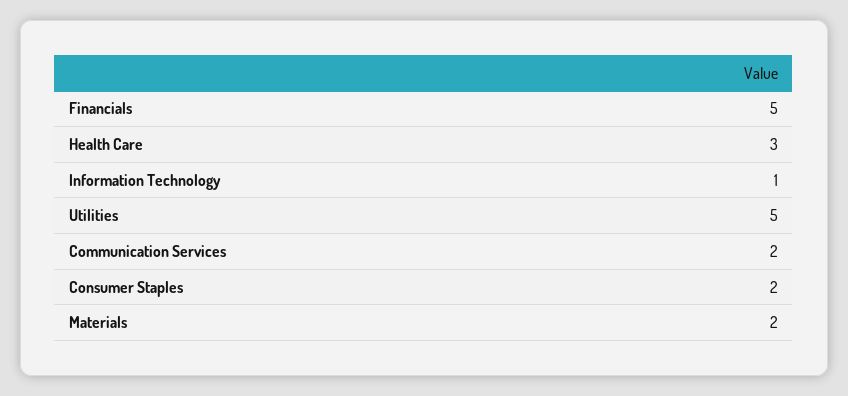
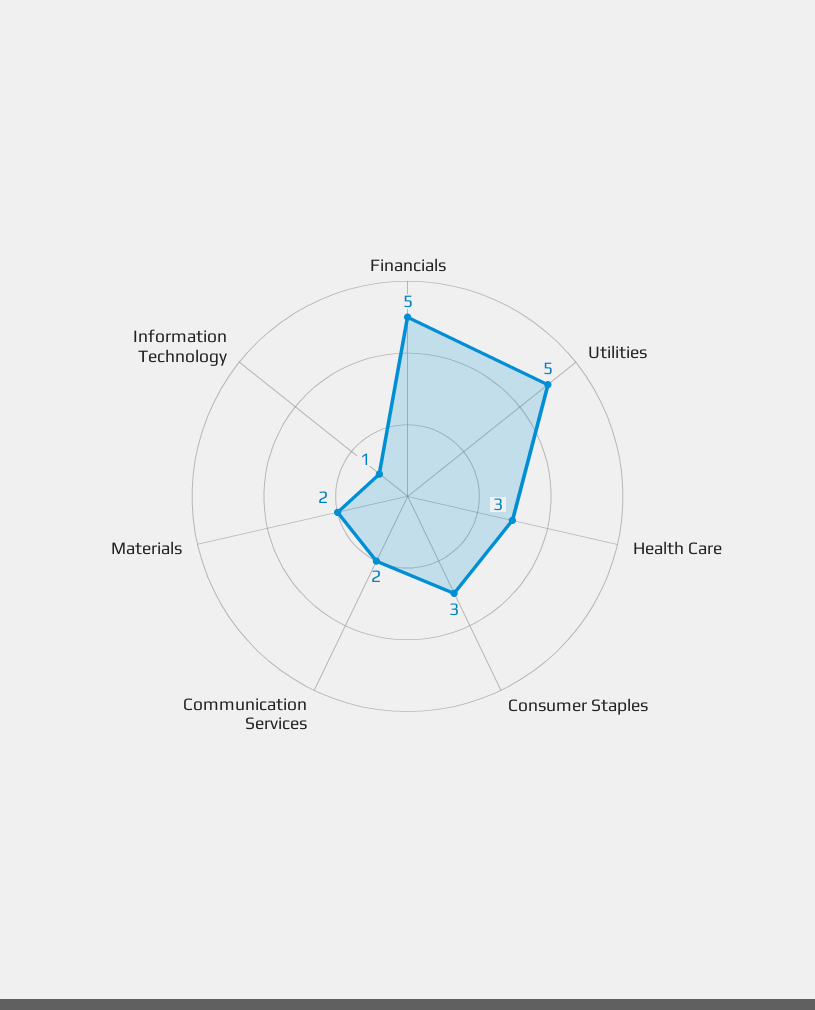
Consumer Staples: 2 -> 3

